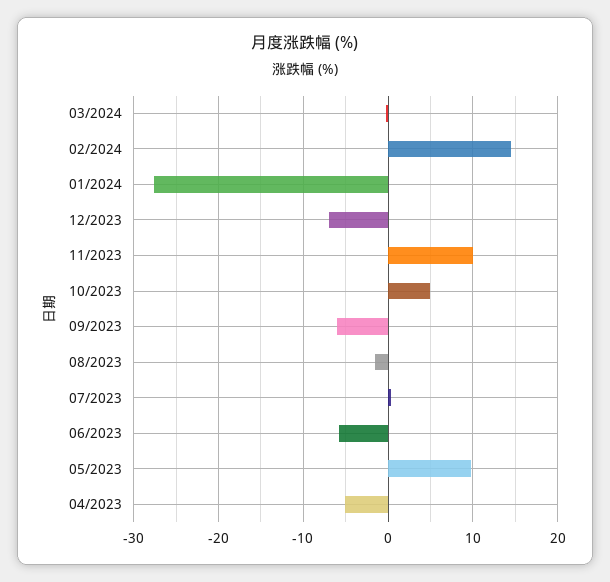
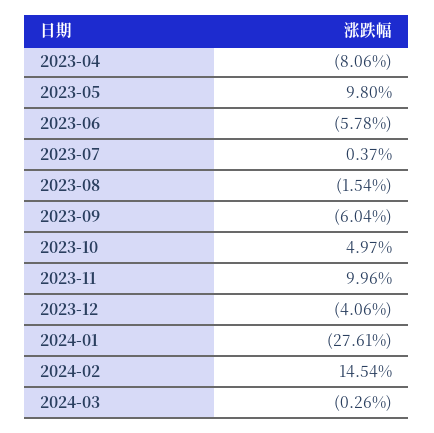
12/2023: -7 -> -4.06
04/2023: -5 -> -8.06

